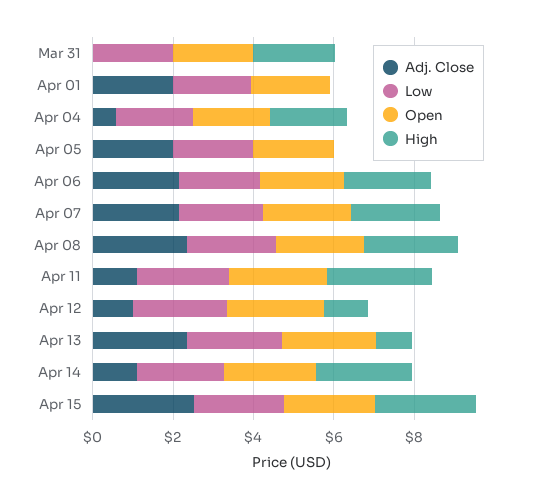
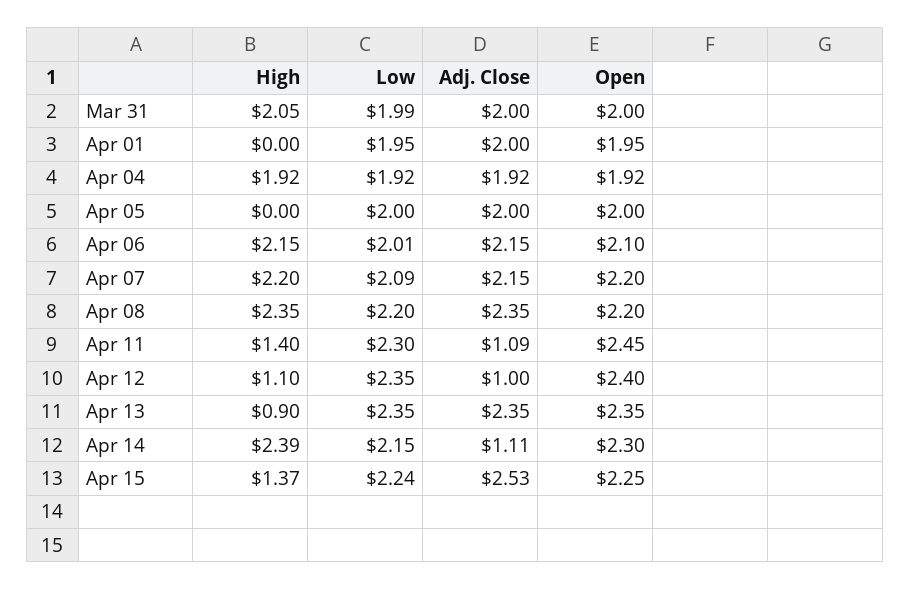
Adj. Close, Mar 31: 0 -> 2
Adj. Close, Apr 04: 0.5 -> 1.92
High, Apr 11: 2.5 -> 1.4
High, Apr 15: 2.5 -> 1.37

